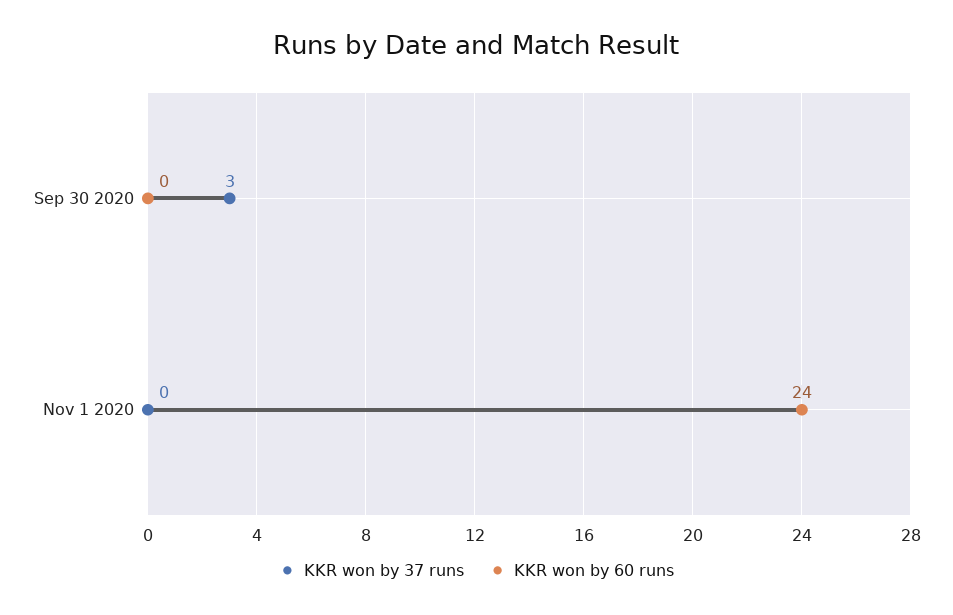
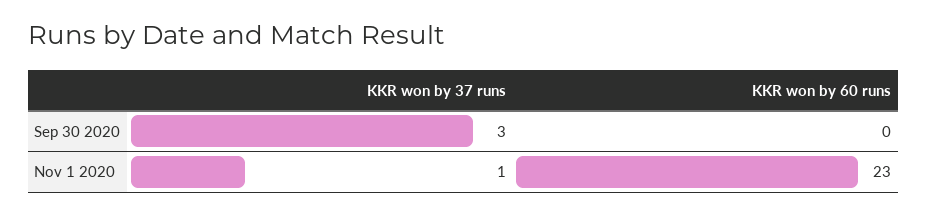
KKR won by 37 runs, Nov 1 2020: 0 -> 1
KKR won by 60 runs, Nov 1 2020: 24 -> 23

